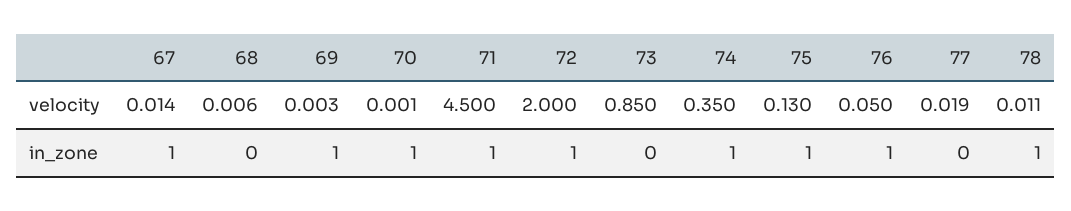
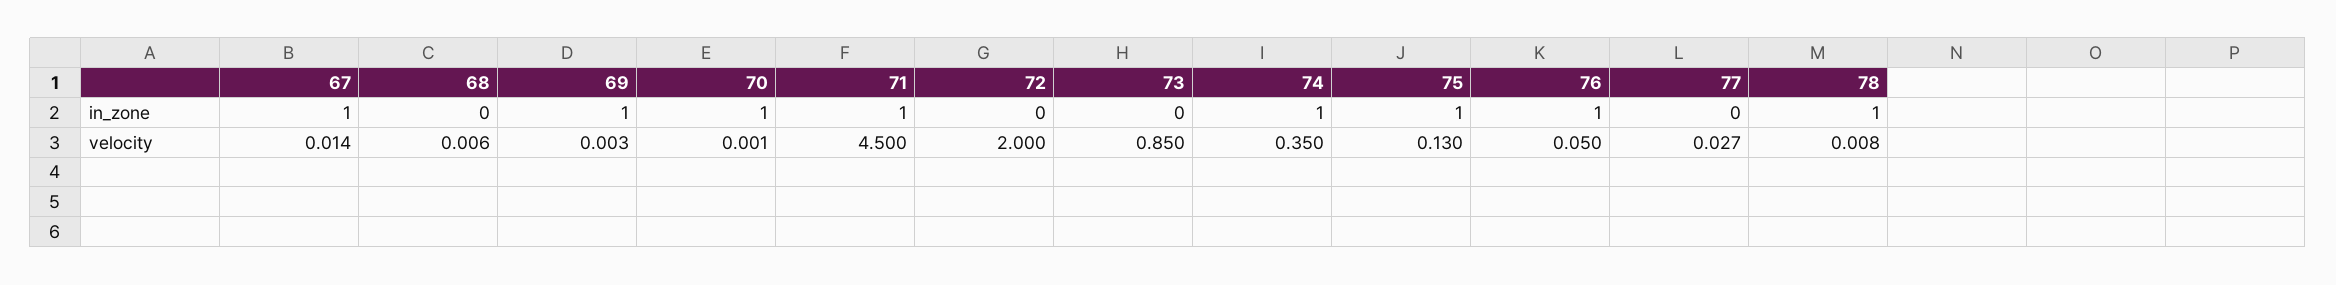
77, velocity: 0.019 -> 0.027
78, velocity: 0.011 -> 0.008
72, in_zone: 1 -> 0

